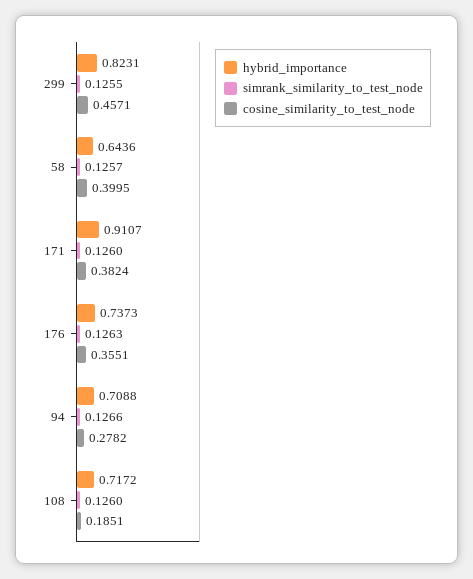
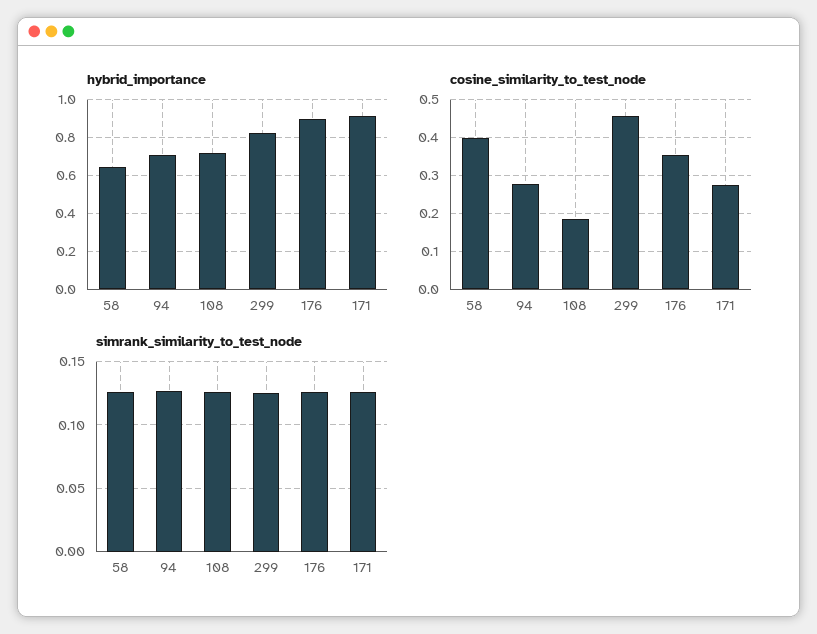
cosine_similarity_to_test_node, 171: 0.3824 -> 0.28
hybrid_importance, 176: 0.7373 -> 0.9

